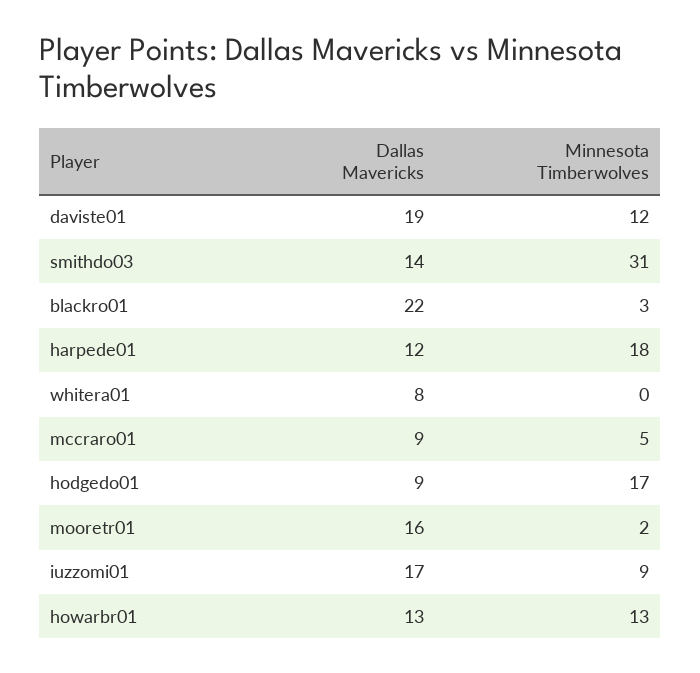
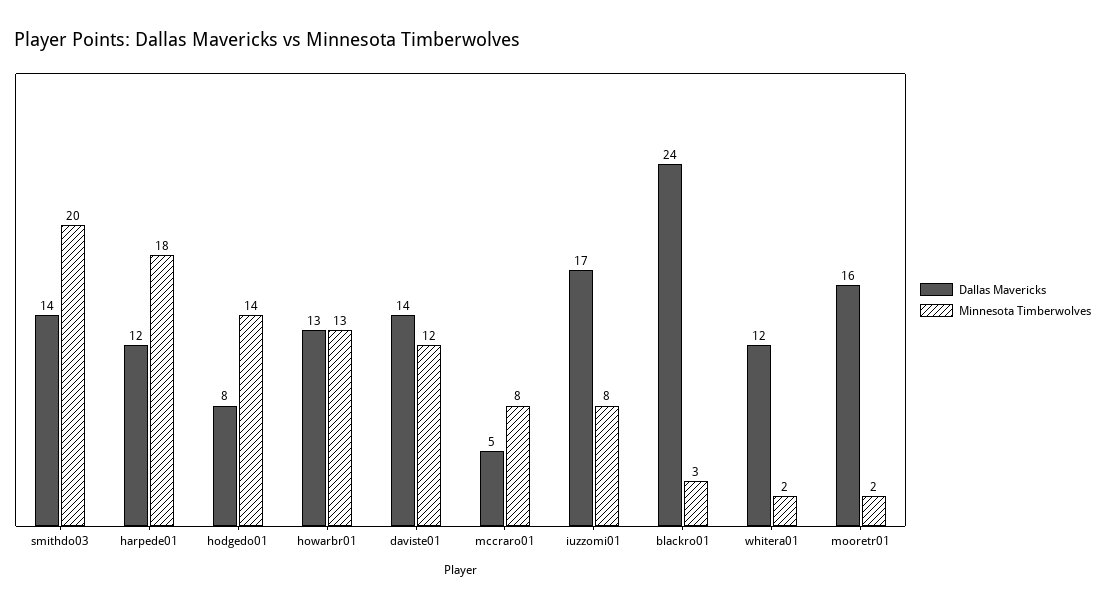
Dallas Mavericks, daviste01: 19 -> 14
Minnesota Timberwolves, smithdo03: 31 -> 20
Dallas Mavericks, blackro01: 22 -> 24
Dallas Mavericks, whitera01: 8 -> 12
Minnesota Timberwolves, whitera01: 0 -> 2
Dallas Mavericks, mccraro01: 9 -> 5
Minnesota Timberwolves, mccraro01: 5 -> 8
Dallas Mavericks, hodgedo01: 9 -> 8
Minnesota Timberwolves, hodgedo01: 17 -> 14
Minnesota Timberwolves, iuzzomi01: 9 -> 8

